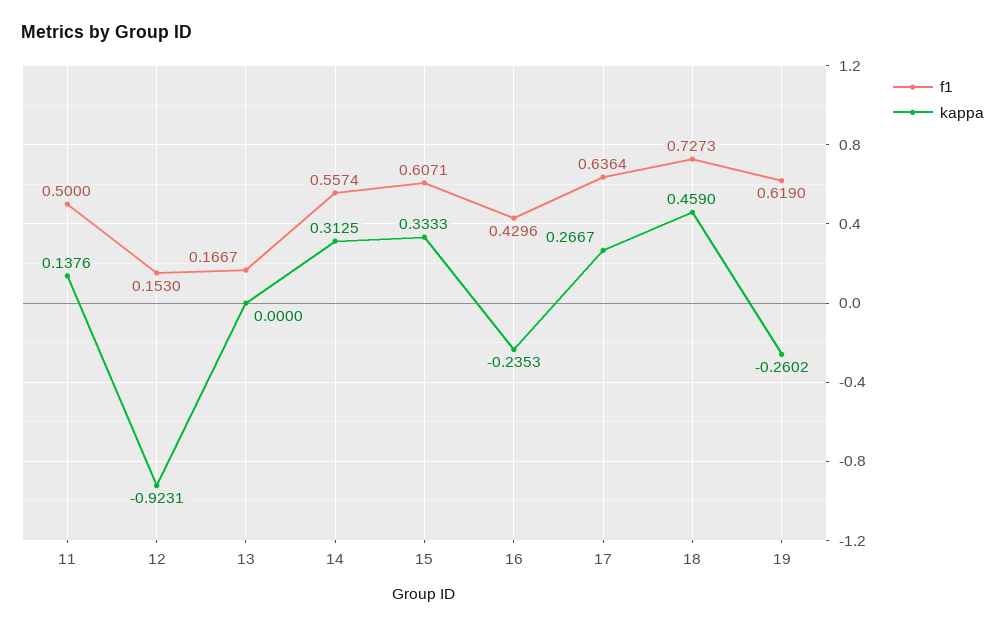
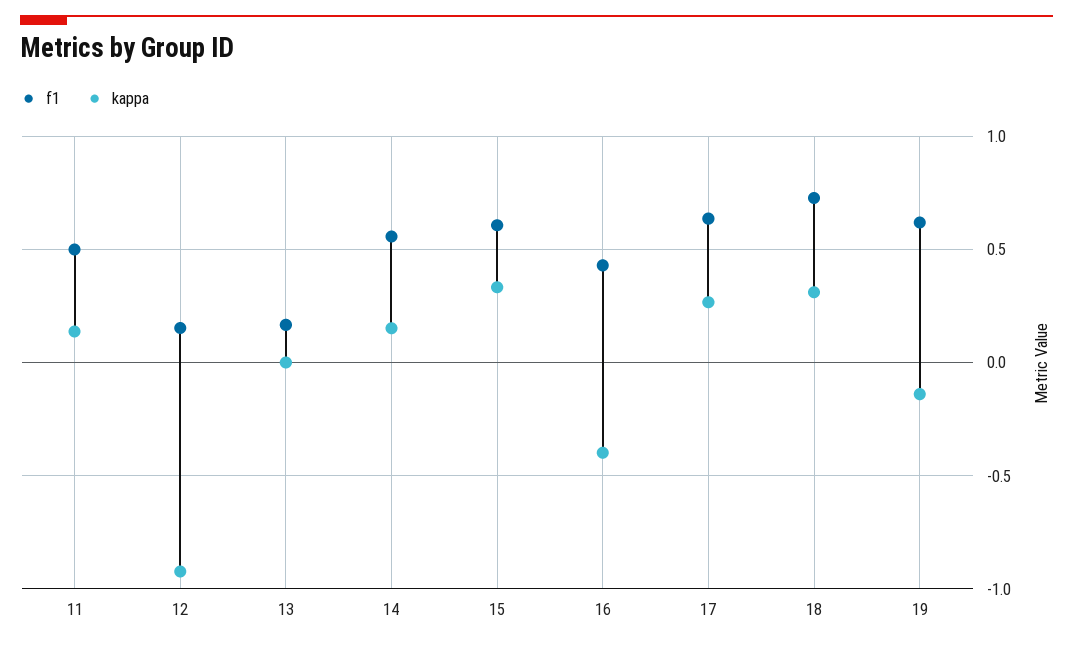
kappa, 14: 0.3125 -> 0.15
kappa, 16: -0.2353 -> -0.4
kappa, 18: 0.459 -> 0.3
kappa, 19: -0.2602 -> -0.15

